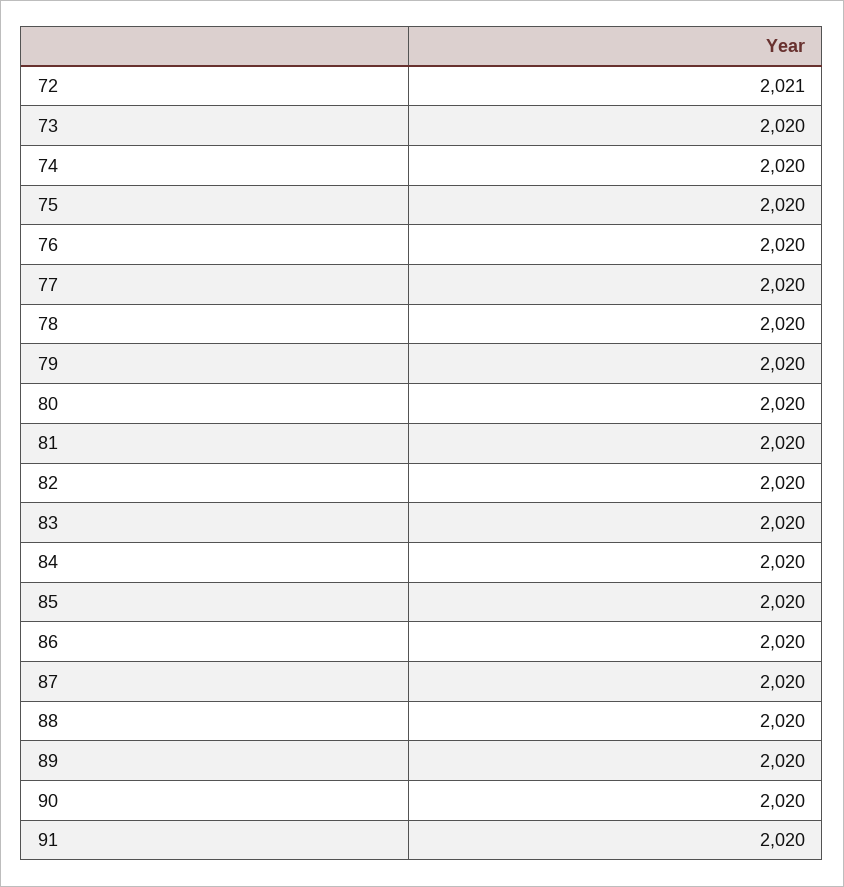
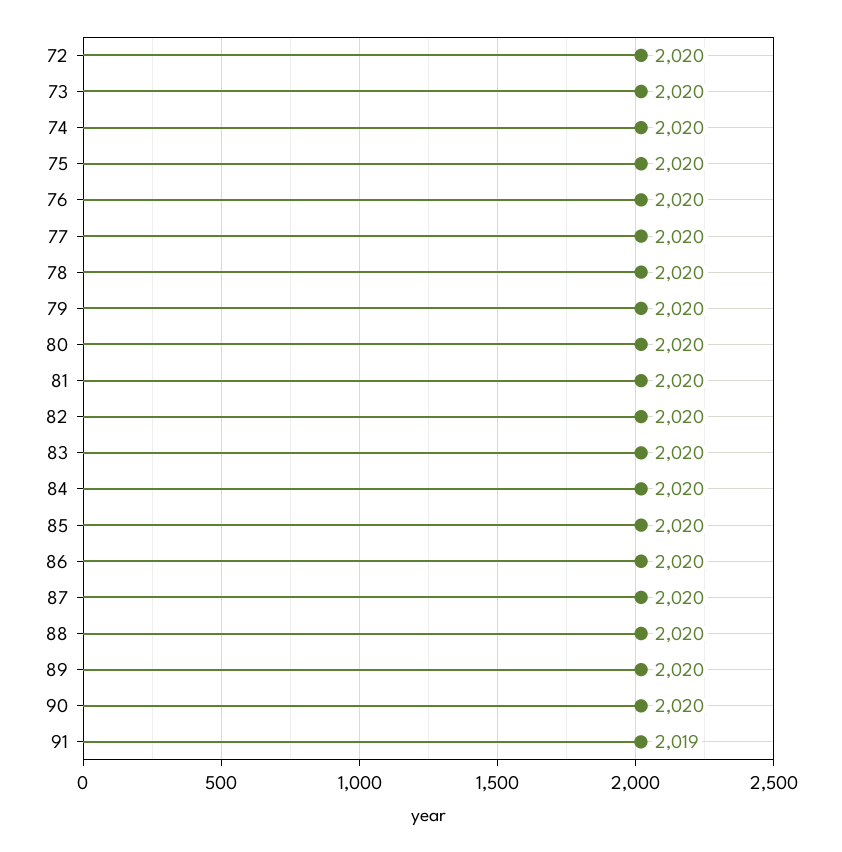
72: 2021 -> 2020
91: 2020 -> 2019

